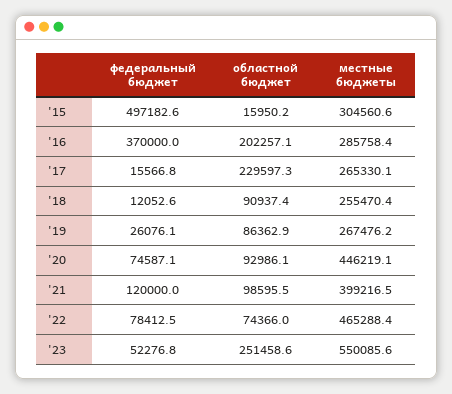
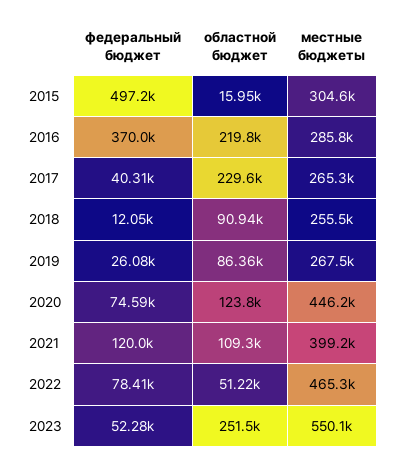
областной бюджет, '16: 202257.1 -> 219800
федеральный бюджет, '17: 15566.8 -> 40310
областной бюджет, '20: 92986.1 -> 123800
областной бюджет, '21: 98595.5 -> 109300
областной бюджет, '22: 74366 -> 51220

